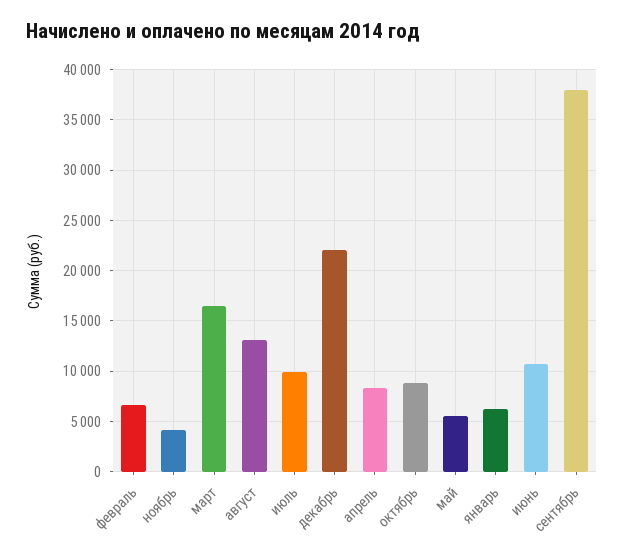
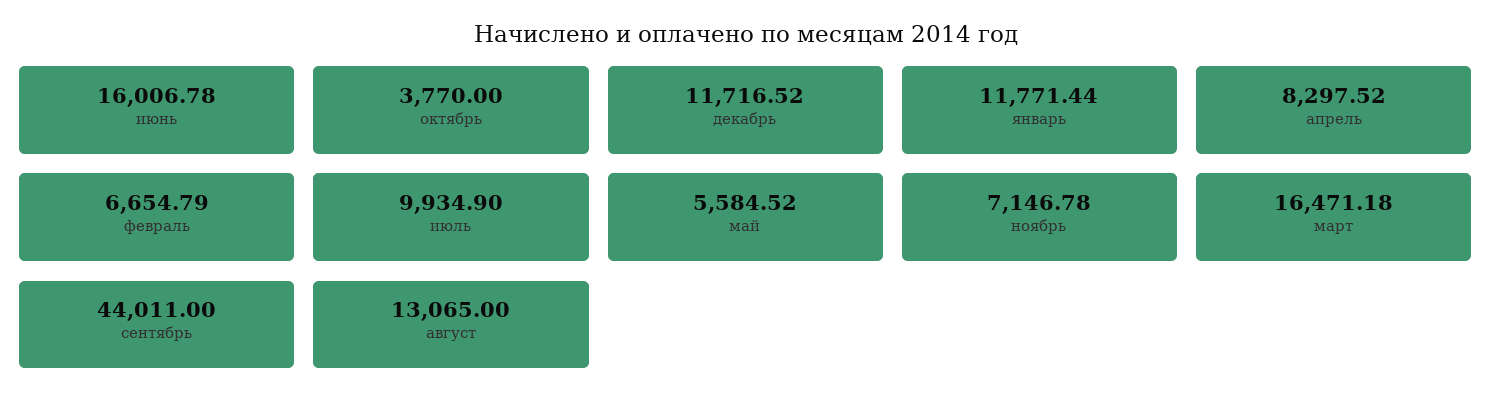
ноябрь: 4000 -> 7146.78
декабрь: 22000 -> 11716.52
октябрь: 9000 -> 3770
январь: 6000 -> 11771.44
июнь: 11000 -> 16006.78
сентябрь: 38000 -> 44011

